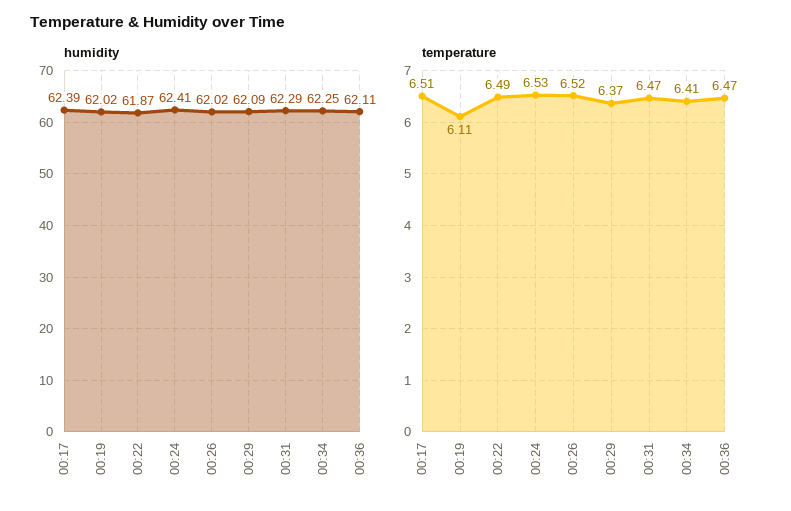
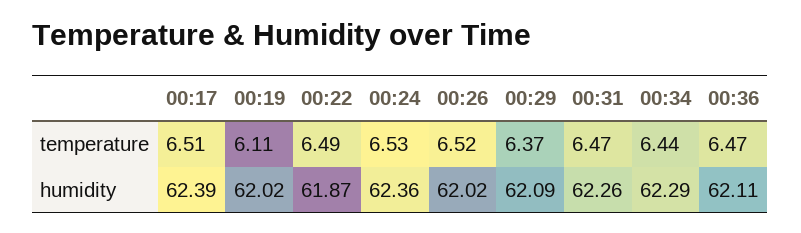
humidity, 00:24: 62.41 -> 62.36
humidity, 00:31: 62.29 -> 62.26
humidity, 00:34: 62.25 -> 62.29
temperature, 00:34: 6.41 -> 6.44

